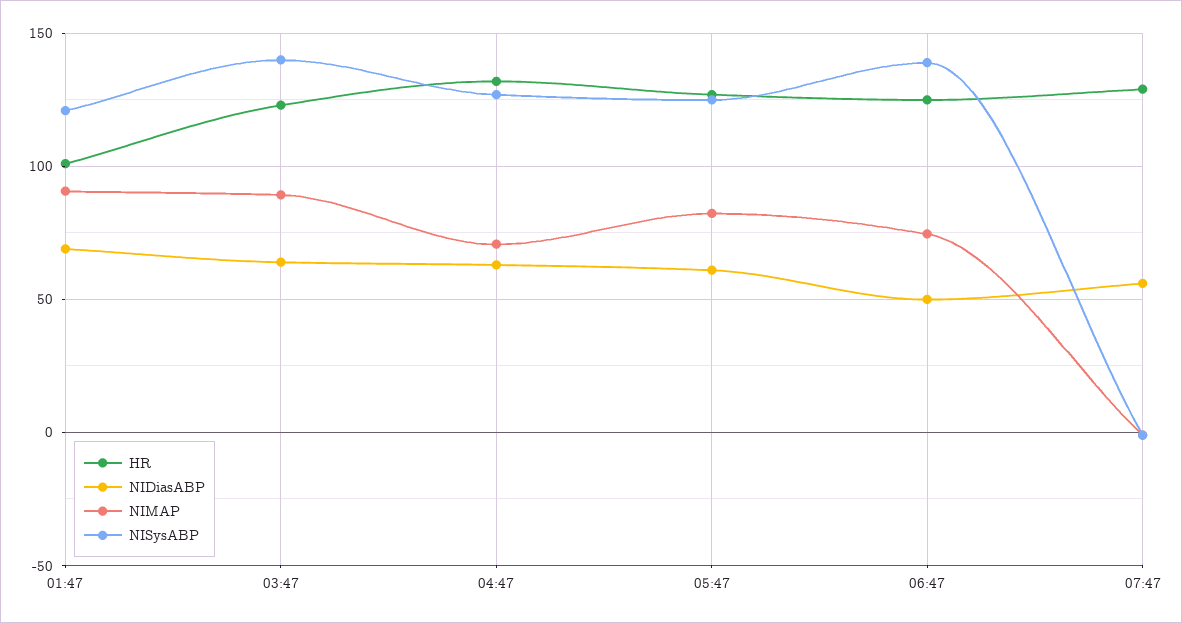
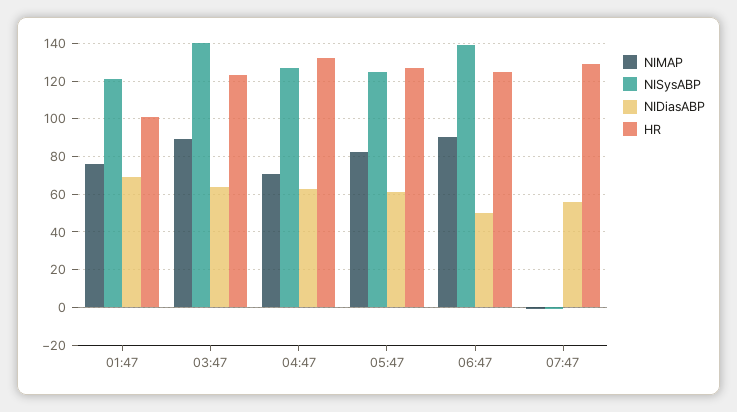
NIMAP, 01:47: 90 -> 75
NIMAP, 06:47: 75 -> 90

